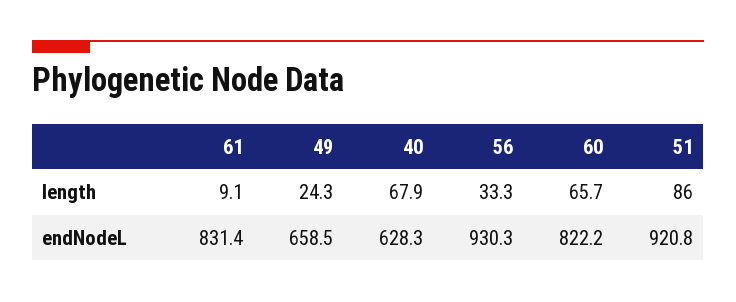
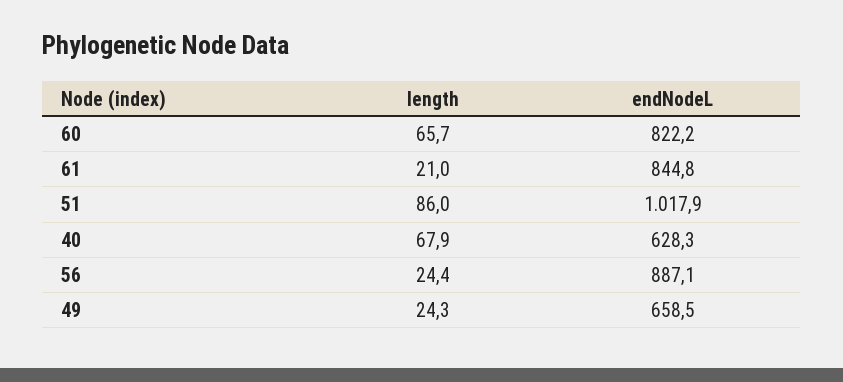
61, length: 9.1 -> 21
56, length: 33.3 -> 24.4
61, endNodeL: 831.4 -> 844.8
56, endNodeL: 930.3 -> 887.1
51, endNodeL: 920.8 -> 1017.9

